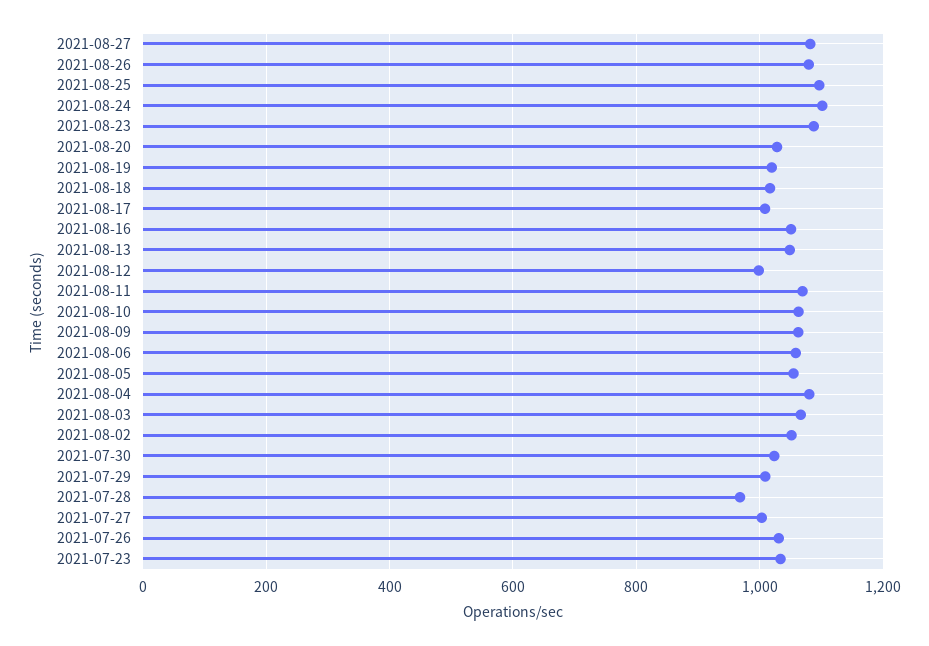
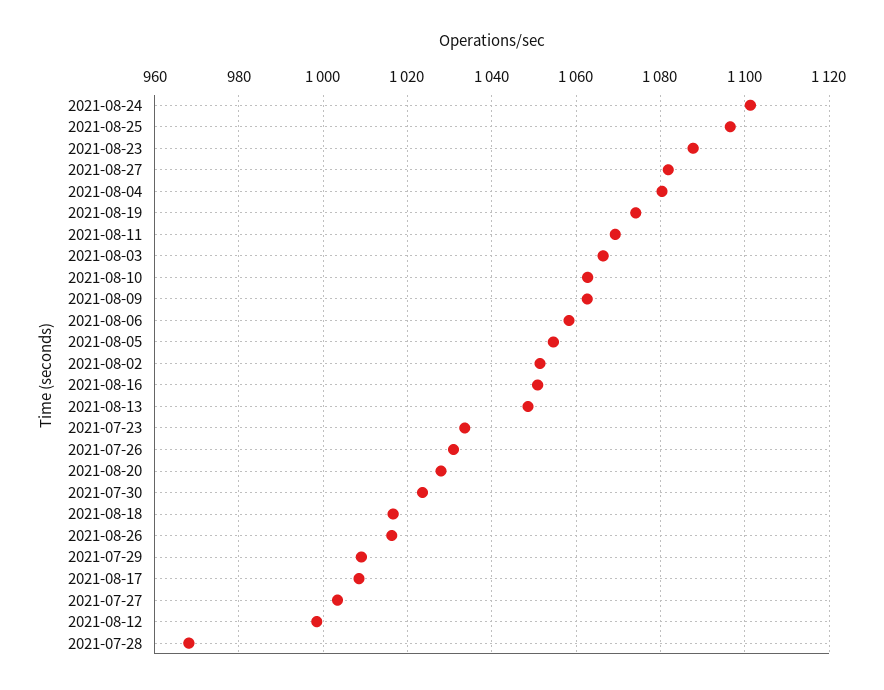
2021-08-26: 1080 -> 1016
2021-08-19: 1020 -> 1074

